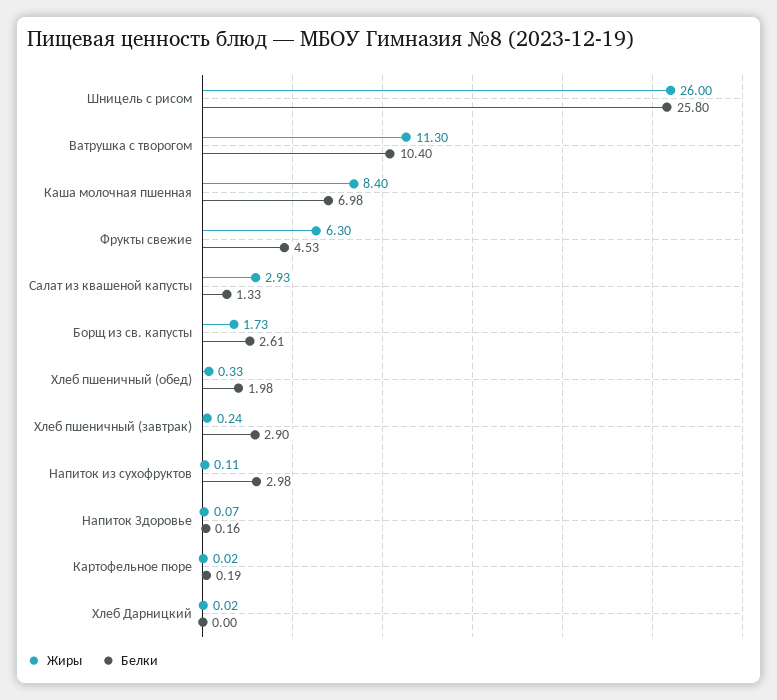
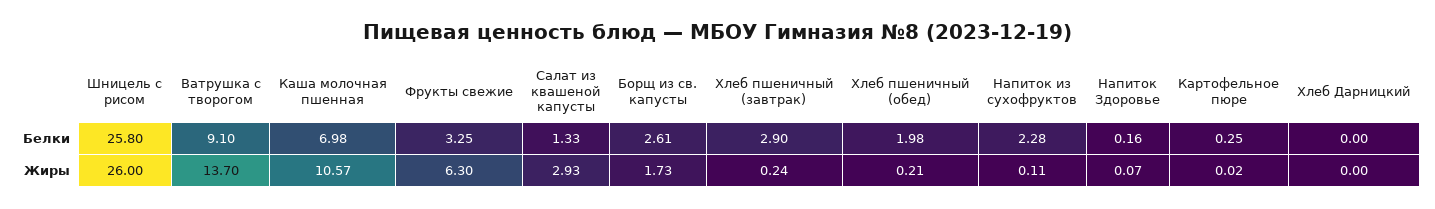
Жиры, Ватрушка с творогом: 11.3 -> 13.7
Белки, Ватрушка с творогом: 10.4 -> 9.1
Жиры, Каша молочная пшенная: 8.4 -> 10.57
Белки, Фрукты свежие: 4.53 -> 3.25
Жиры, Хлеб пшеничный (обед): 0.33 -> 0.21
Белки, Напиток из сухофруктов: 2.98 -> 2.28
Белки, Картофельное пюре: 0.19 -> 0.25
Жиры, Хлеб Дарницкий: 0.02 -> 0

